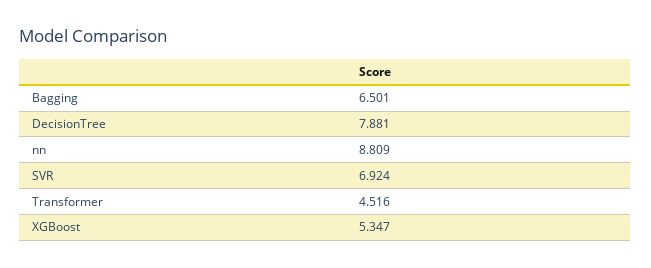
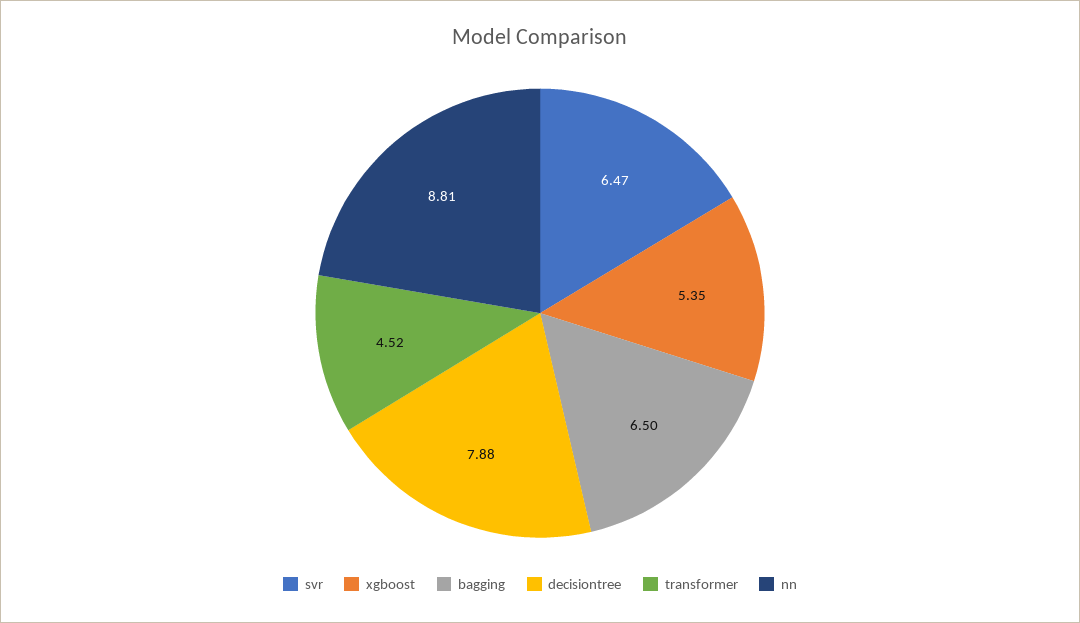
SVR: 6.924 -> 6.47

